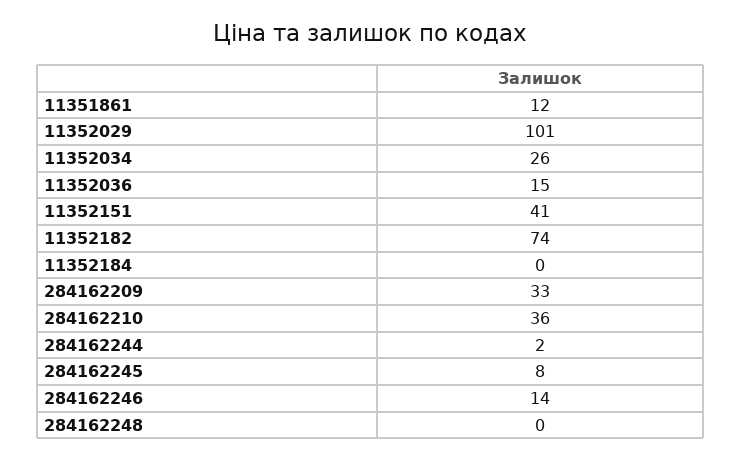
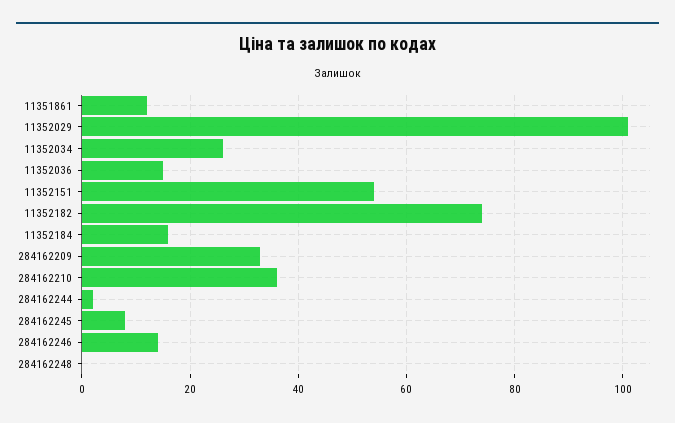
11352151: 41 -> 55
11352184: 0 -> 15

